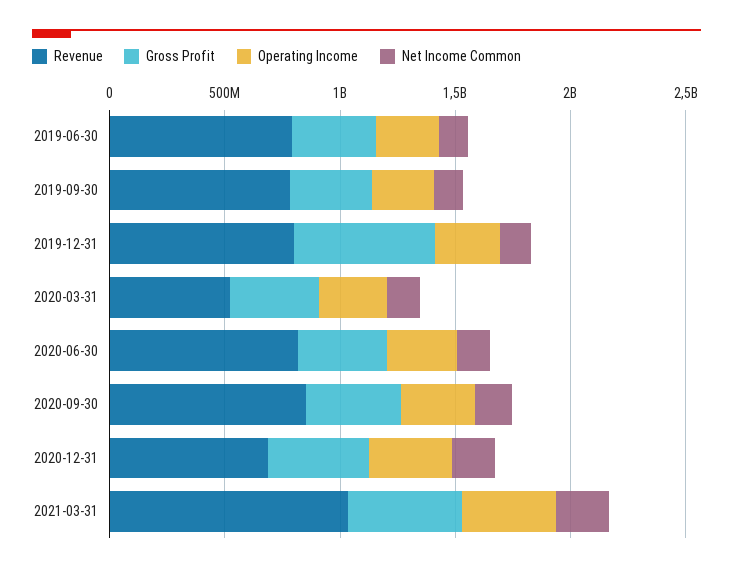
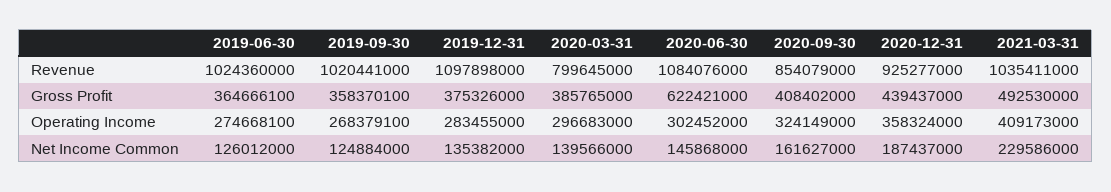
Revenue, 2019-06-30: 800000000 -> 1024360000
Revenue, 2019-09-30: 800000000 -> 1020441000
Revenue, 2019-12-31: 800000000 -> 1097898000
Gross Profit, 2019-12-31: 600000000 -> 375326000
Revenue, 2020-03-31: 500000000 -> 799645000
Revenue, 2020-06-30: 800000000 -> 1084076000
Gross Profit, 2020-06-30: 400000000 -> 622421000
Revenue, 2020-12-31: 700000000 -> 925277000

